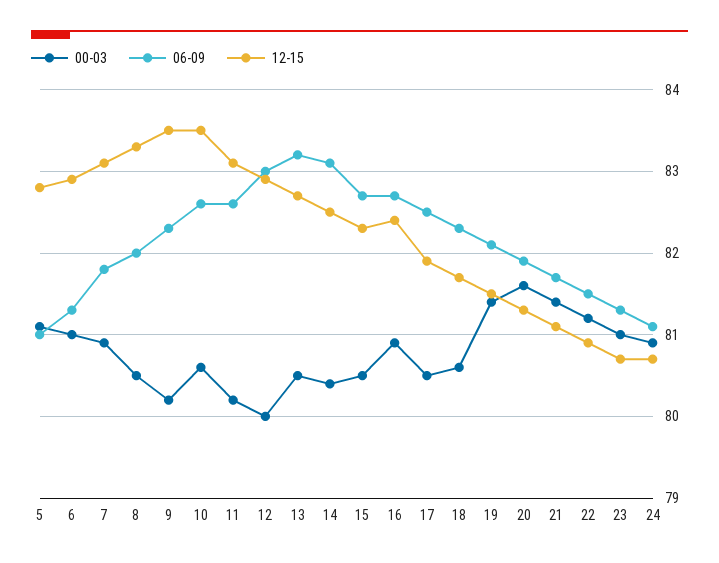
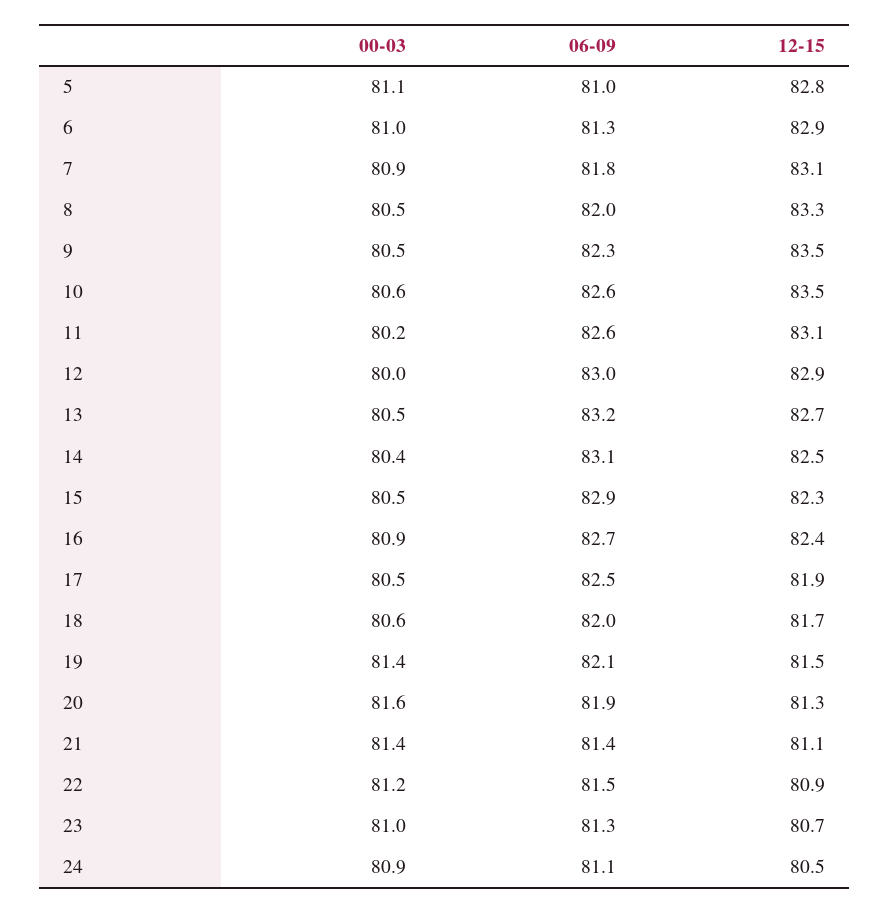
00-03, 9: 80.2 -> 80.5
06-09, 15: 82.7 -> 82.9
06-09, 18: 82.3 -> 82
06-09, 21: 81.7 -> 81.4
12-15, 24: 80.7 -> 80.5

